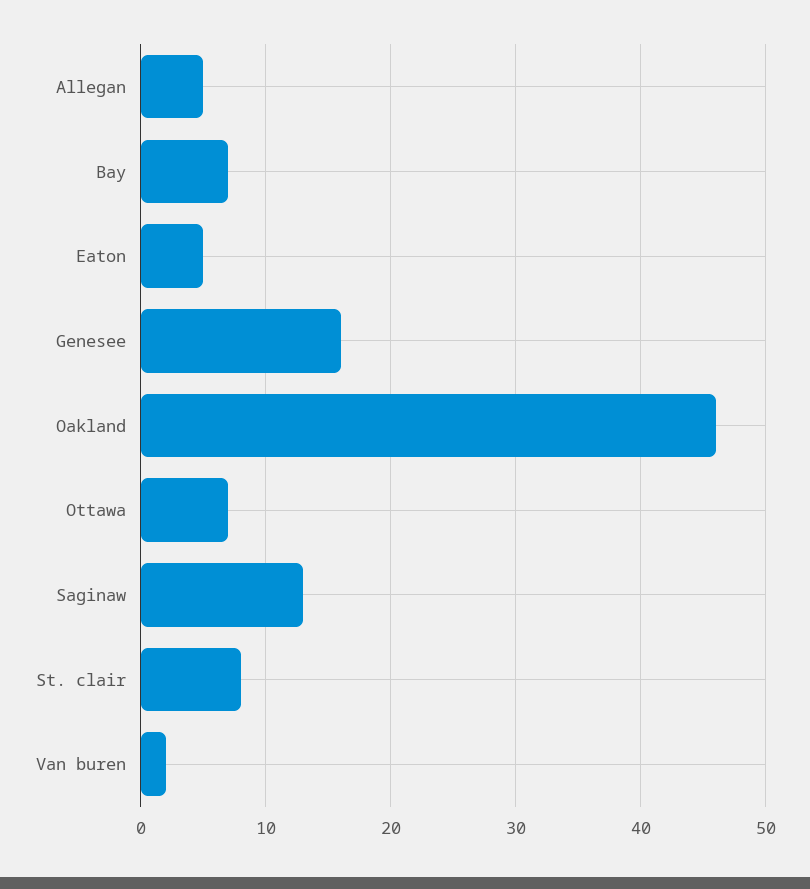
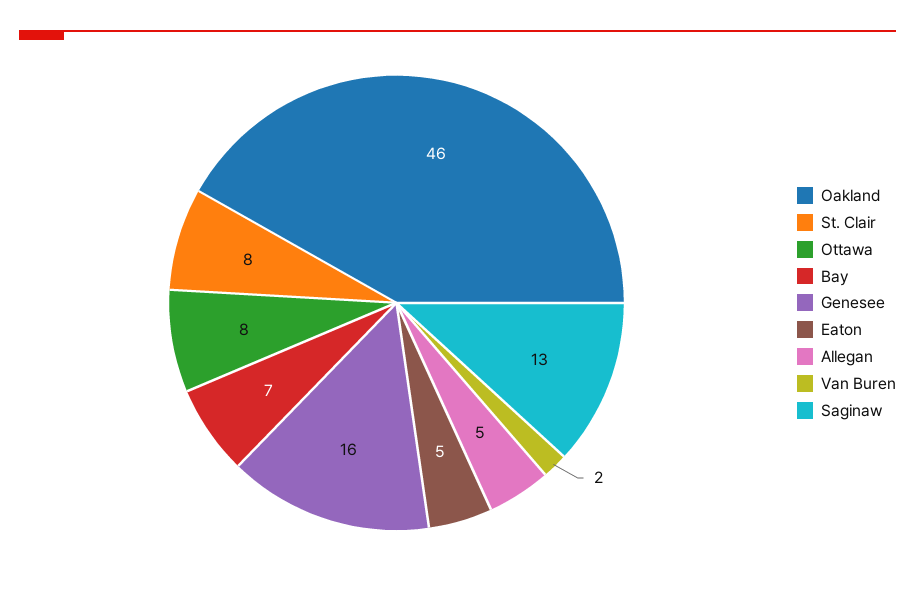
Ottawa: 7 -> 8

